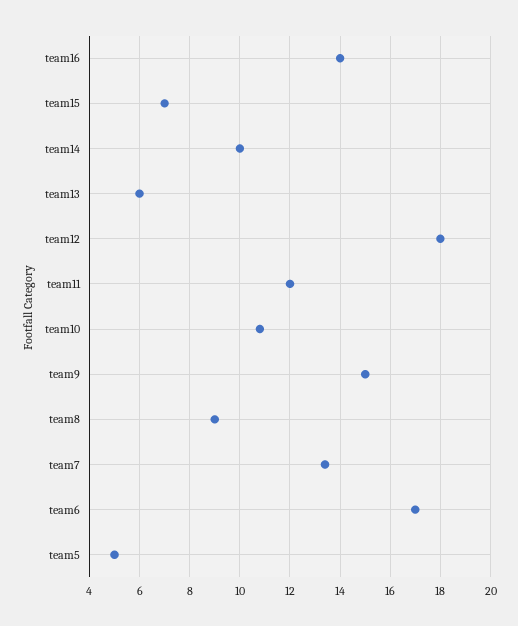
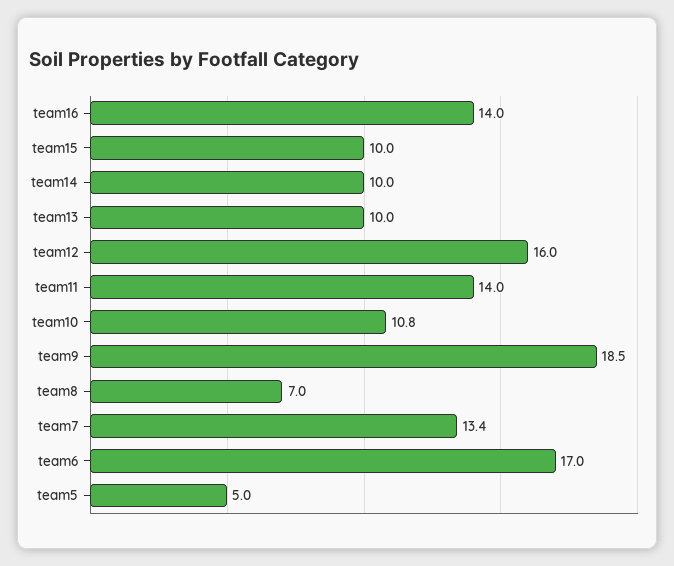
team15: 7 -> 10
team13: 6 -> 10
team12: 18 -> 16
team11: 12 -> 14
team9: 15 -> 18.5
team8: 9 -> 7

